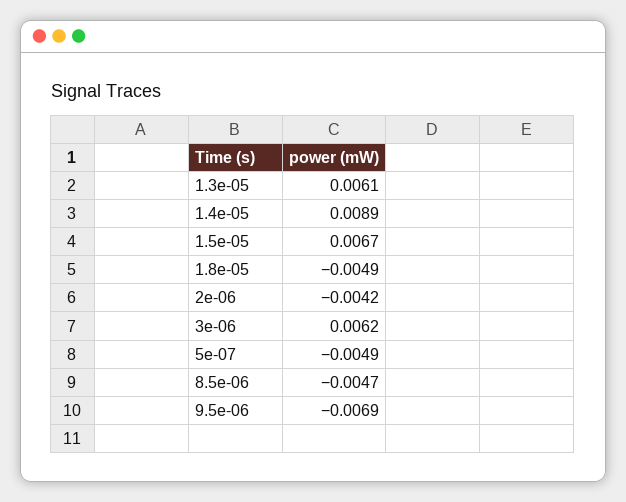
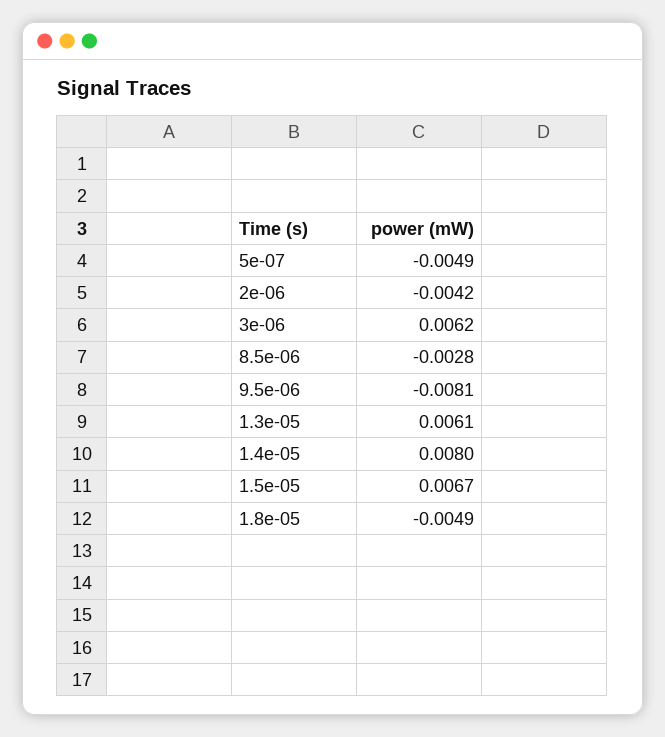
1.4e-05: 0.0089 -> 0.008
8.5e-06: -0.0047 -> -0.0028
9.5e-06: -0.0069 -> -0.0081

